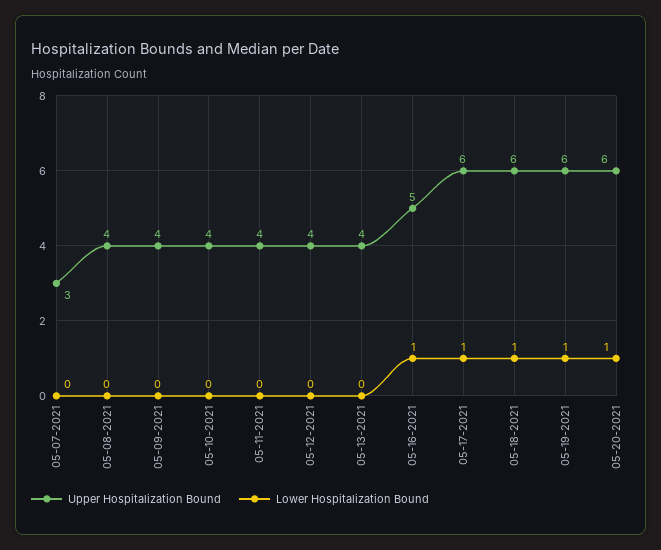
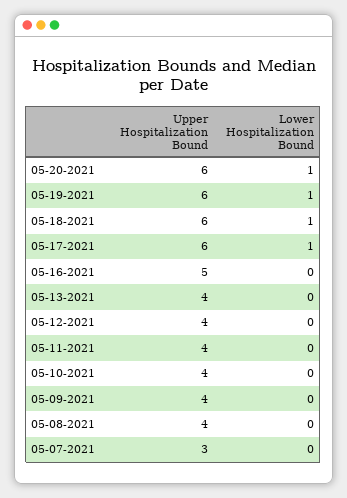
Lower Hospitalization Bound, 05-16-2021: 1 -> 0

